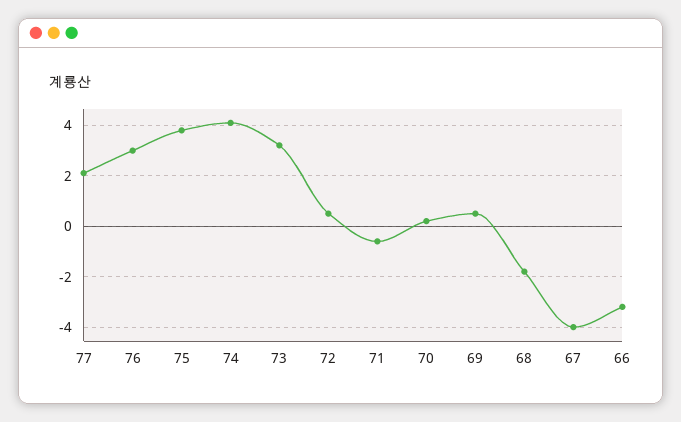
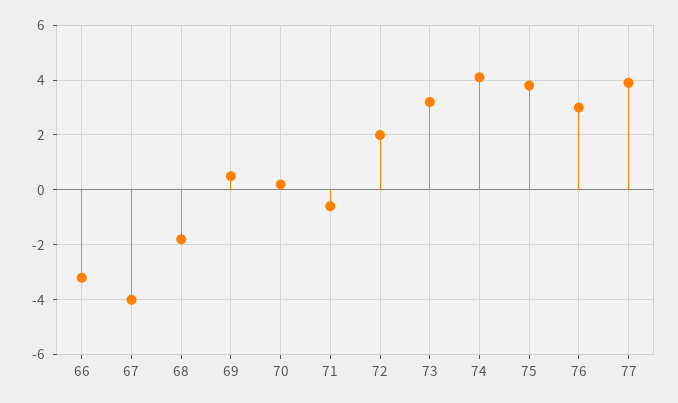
77: 2 -> 4
72: 0.5 -> 2

